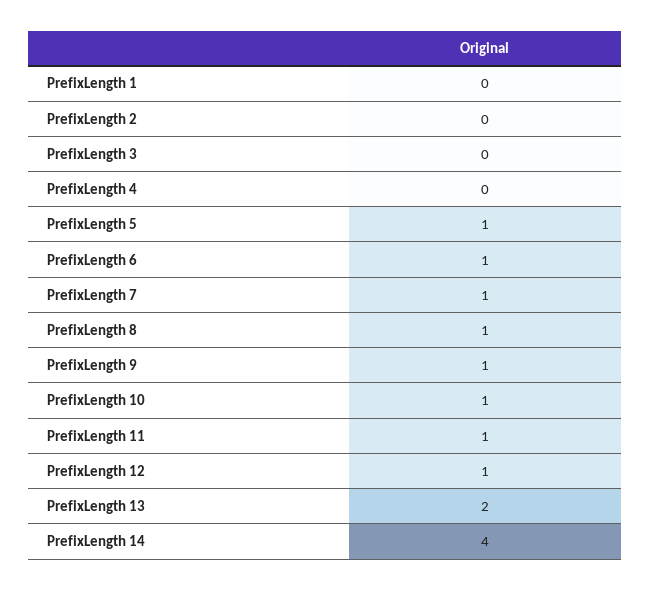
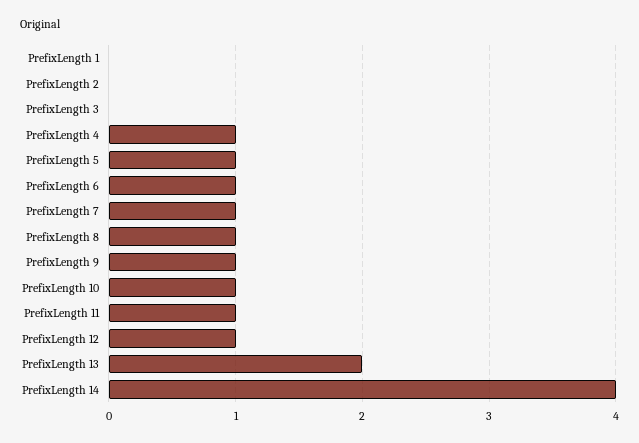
PrefixLength 4: 0 -> 1

